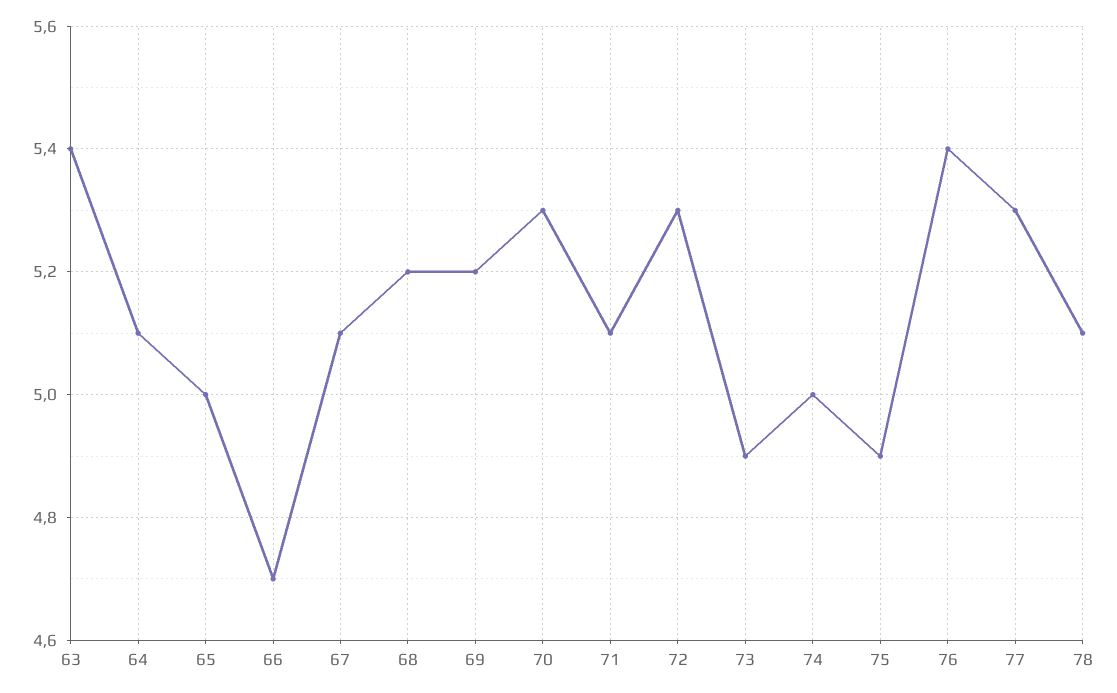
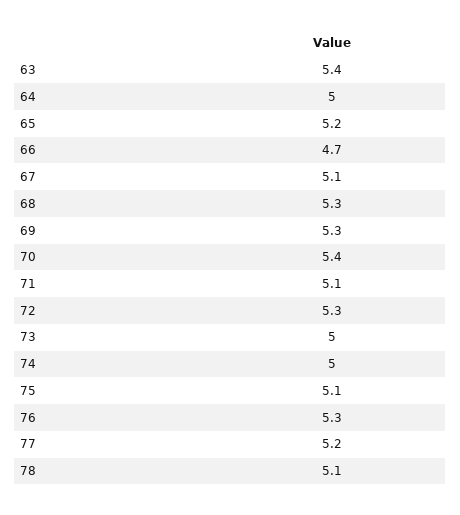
64: 5.1 -> 5
65: 5 -> 5.2
68: 5.2 -> 5.3
69: 5.2 -> 5.3
70: 5.3 -> 5.4
73: 4.9 -> 5
75: 4.9 -> 5.1
76: 5.4 -> 5.3
77: 5.3 -> 5.2

